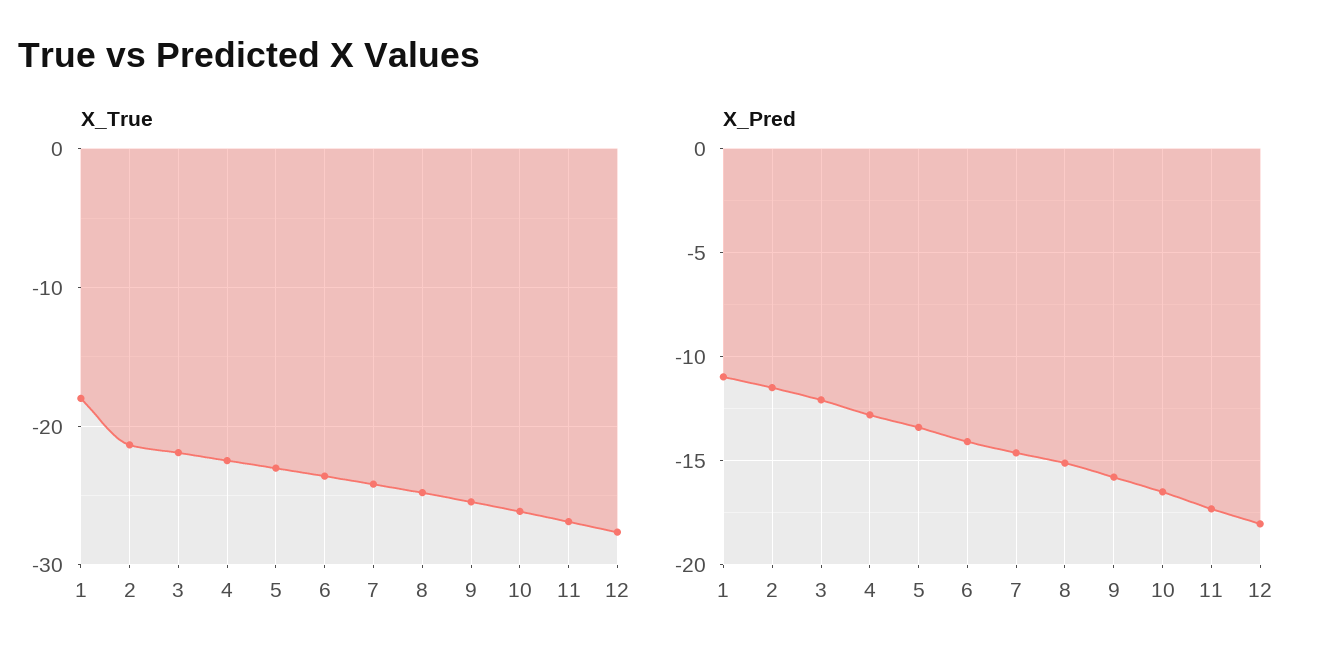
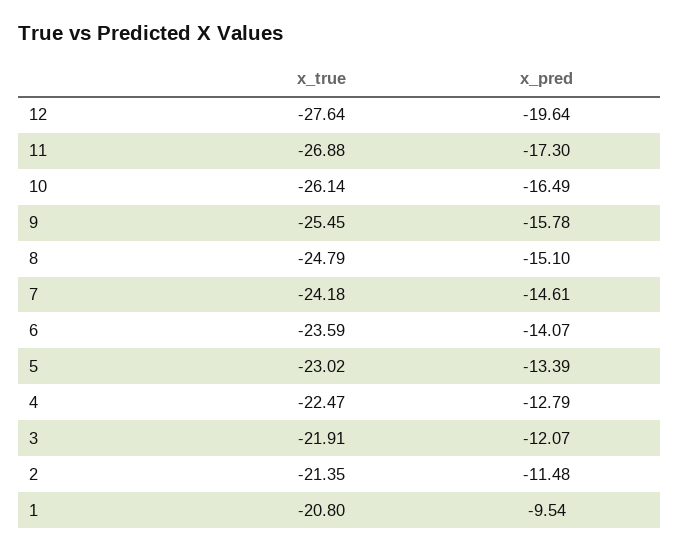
X_True, 1: -18 -> -20.8
X_Pred, 1: -11 -> -9.54
X_Pred, 12: -18 -> -19.64

